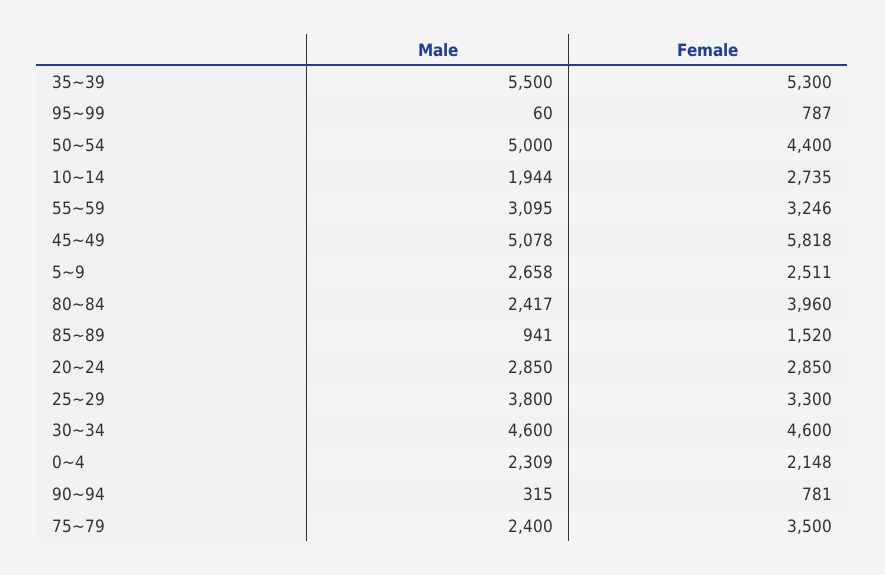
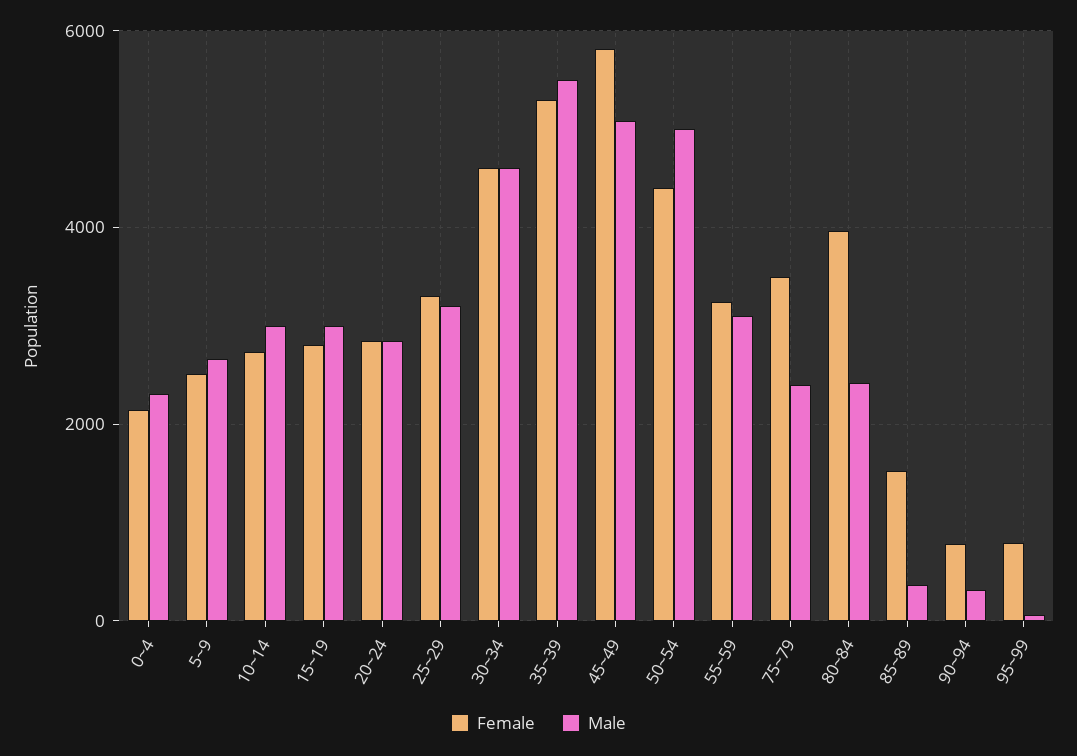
Male, 10~14: 1944 -> 3000
Male, 85~89: 941 -> 400
Male, 25~29: 3800 -> 3200
Female, 15~19: none -> 2800
Male, 15~19: none -> 3000

